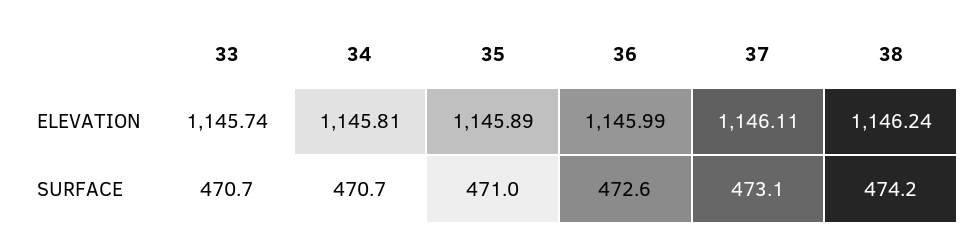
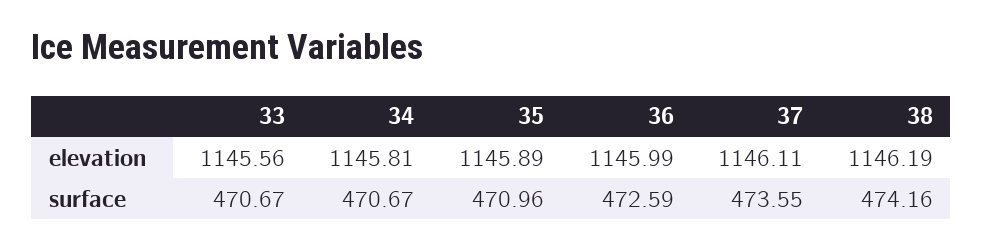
33, ELEVATION: 1145.74 -> 1145.56
38, ELEVATION: 1146.24 -> 1146.19
37, SURFACE: 473.1 -> 473.55

